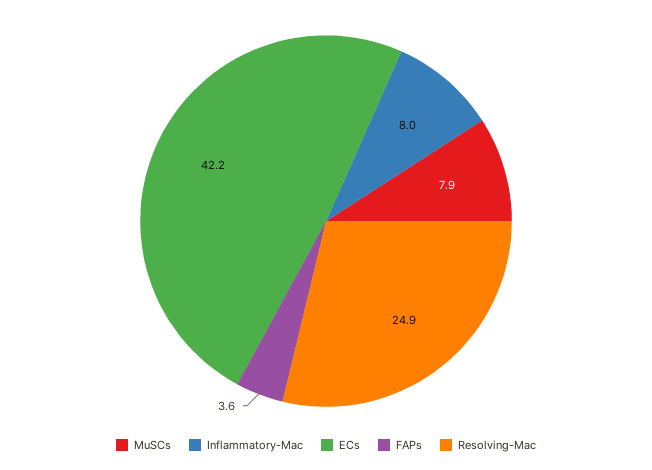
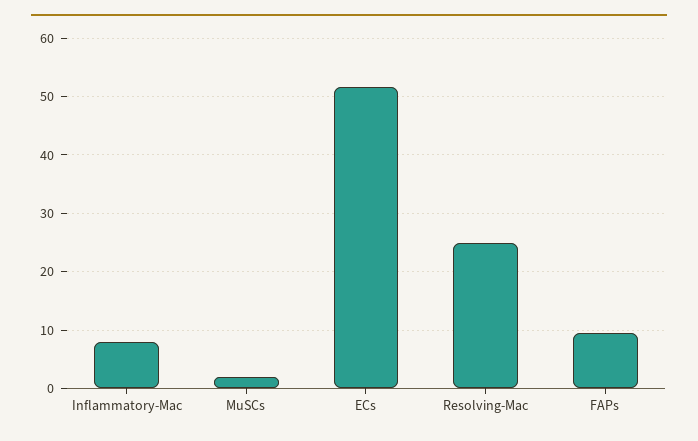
MuSCs: 7.9 -> 2
ECs: 42.2 -> 52
FAPs: 3.6 -> 10

